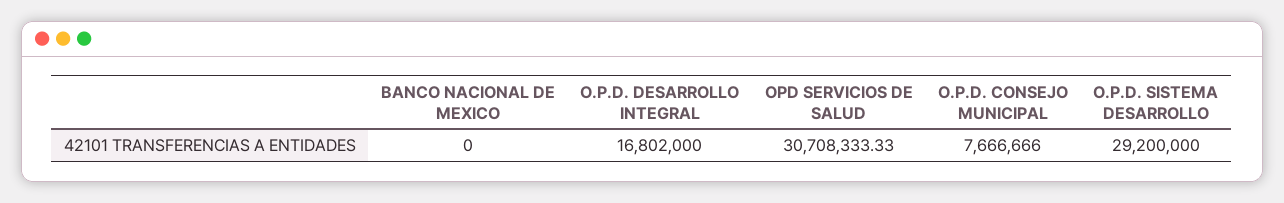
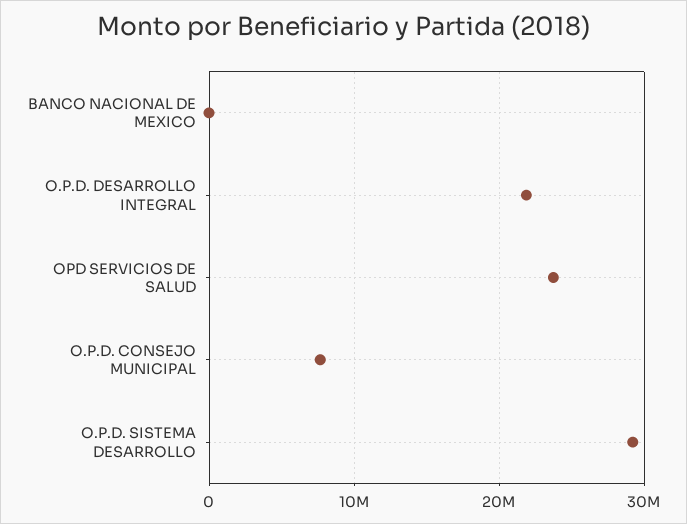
O.P.D. DESARROLLO INTEGRAL: 16802000 -> 22000000
OPD SERVICIOS DE SALUD: 30708333.33 -> 24000000

